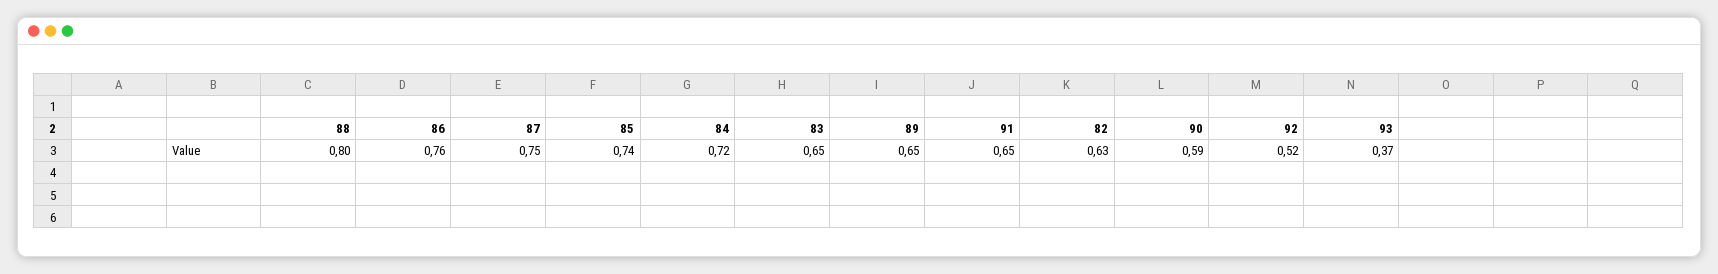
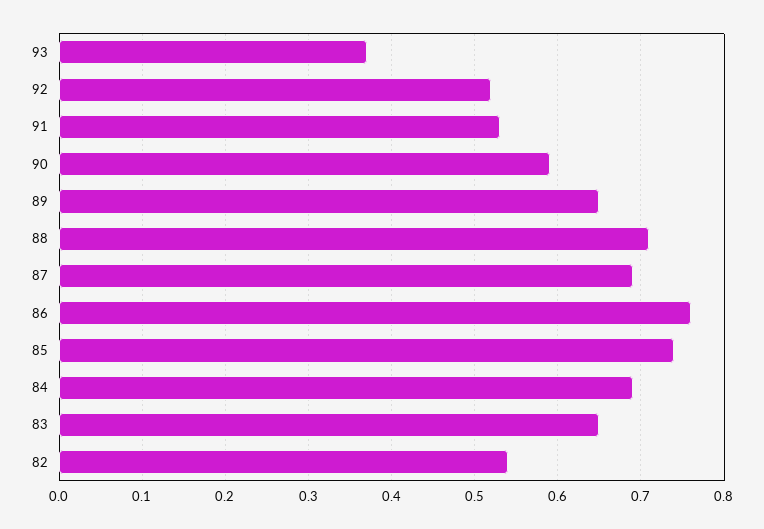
88: 0.8 -> 0.71
87: 0.75 -> 0.69
84: 0.72 -> 0.69
91: 0.65 -> 0.53
82: 0.63 -> 0.54

